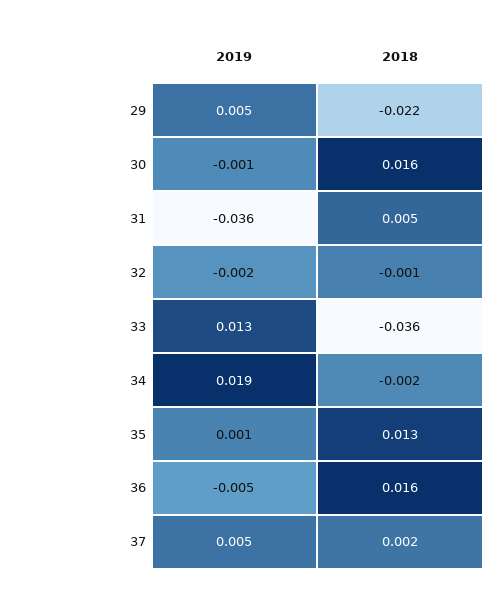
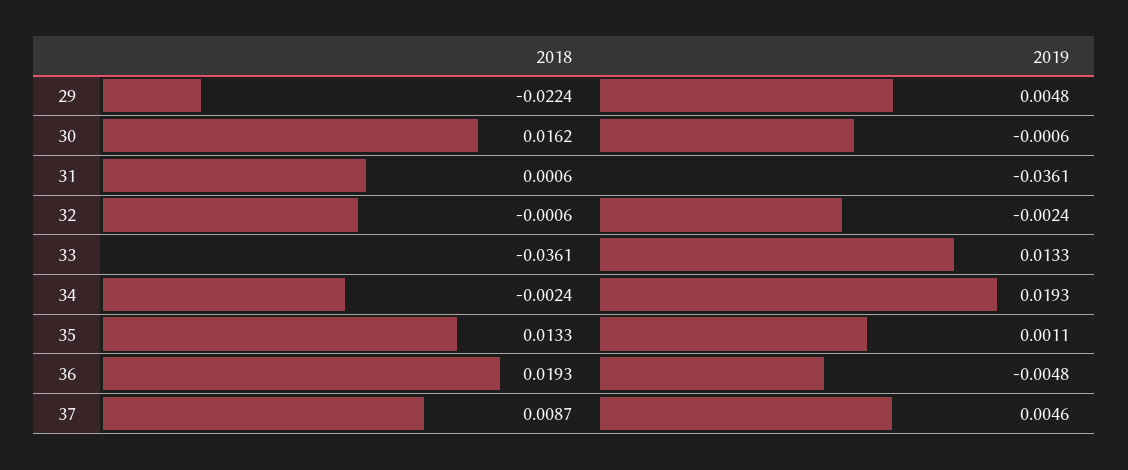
2018, 31: 0.005 -> 0.0006
2018, 36: 0.016 -> 0.0193
2018, 37: 0.002 -> 0.0087

